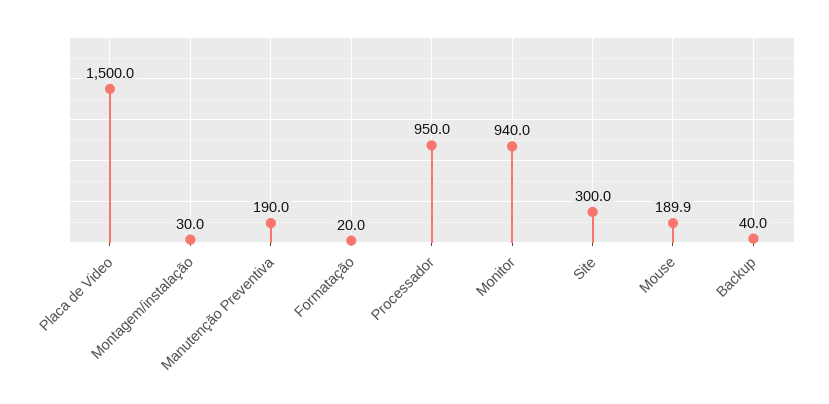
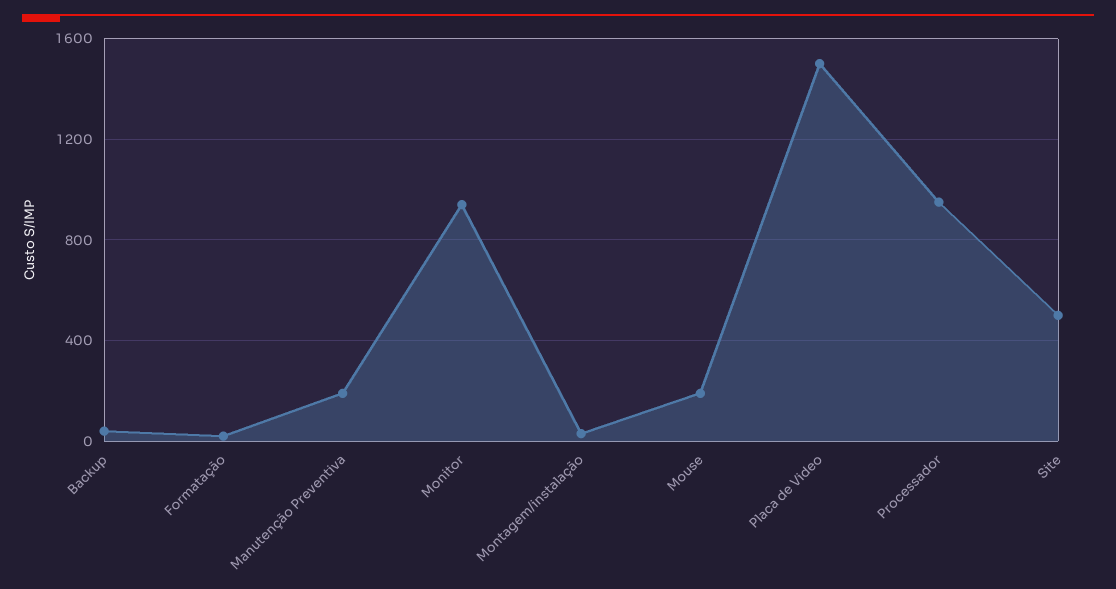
Site: 300 -> 500

